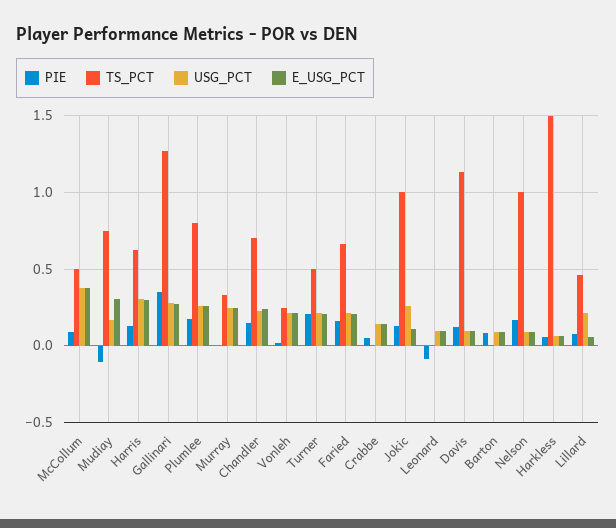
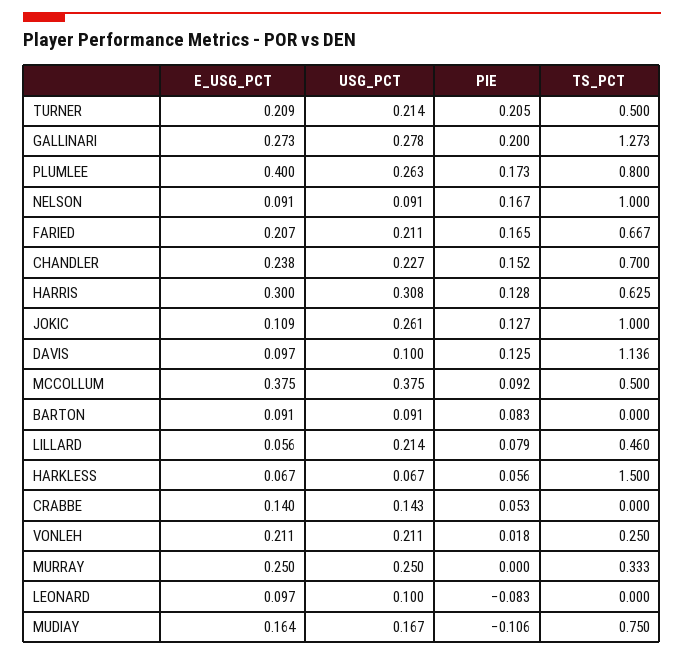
E_USG_PCT, Mudiay: 0.3 -> 0.164
PIE, Gallinari: 0.35 -> 0.2
E_USG_PCT, Plumlee: 0.25 -> 0.4

